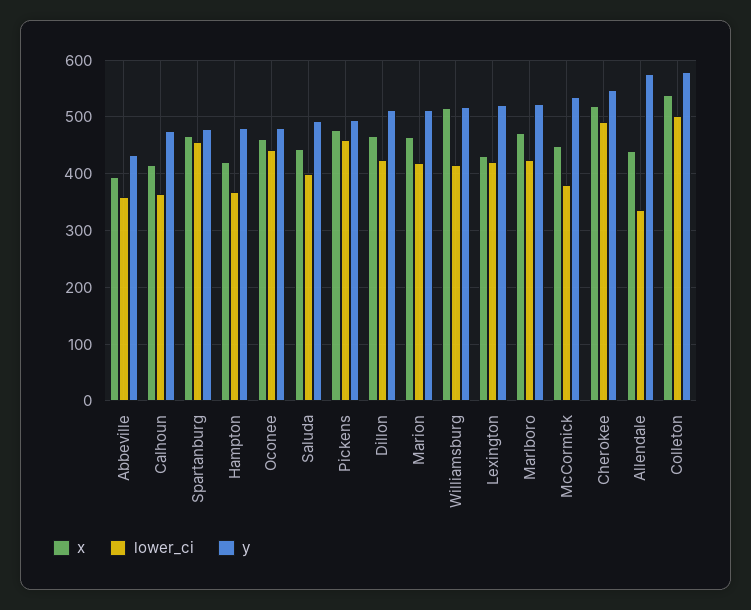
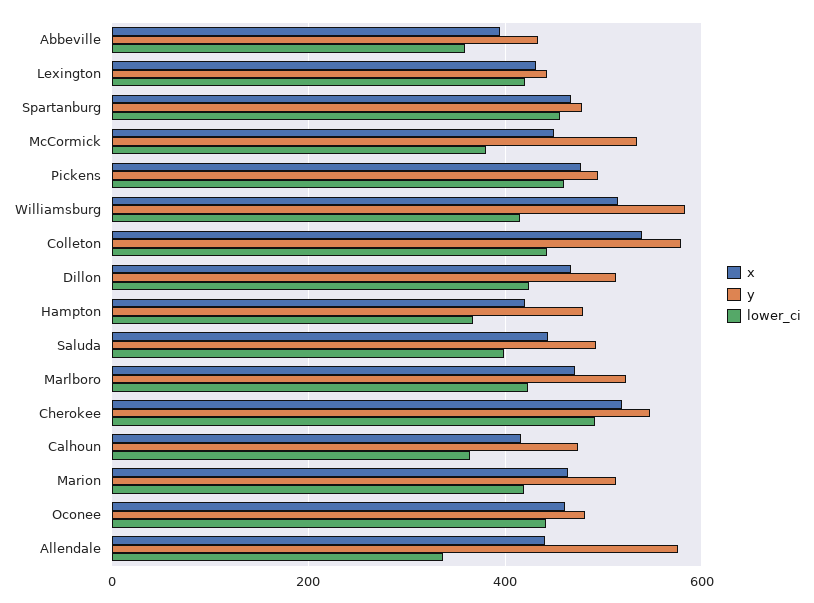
y, Williamsburg: 520 -> 580
y, Lexington: 520 -> 440
lower_ci, Colleton: 500 -> 440

